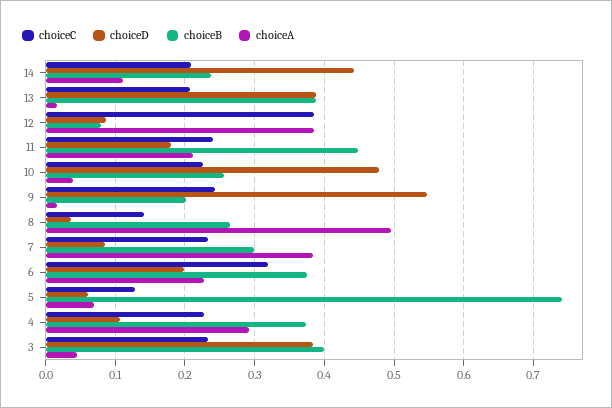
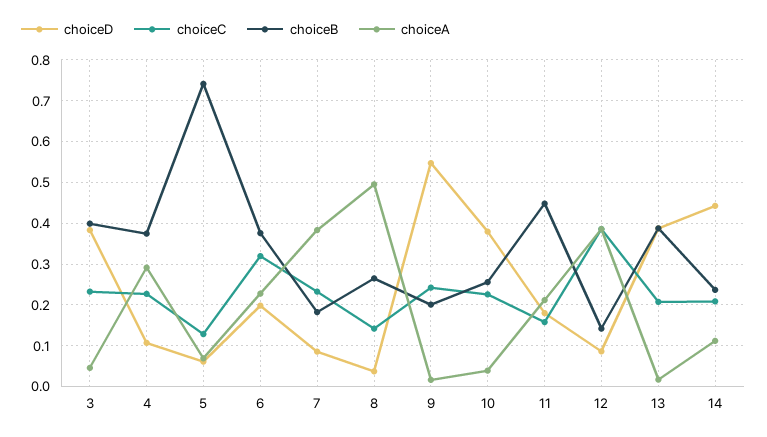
choiceB, 12: 0.08 -> 0.14
choiceC, 11: 0.24 -> 0.16
choiceD, 10: 0.48 -> 0.38
choiceB, 7: 0.3 -> 0.18

